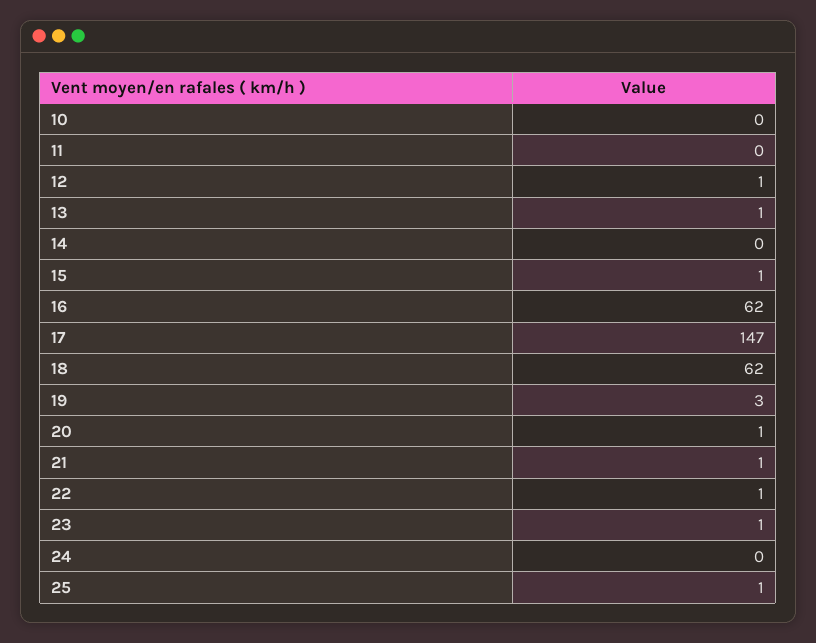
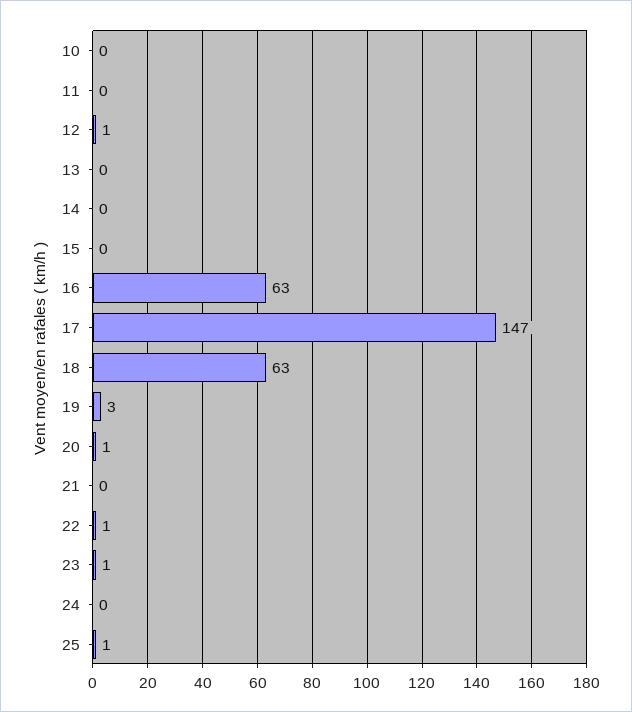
13: 1 -> 0
15: 1 -> 0
16: 62 -> 63
18: 62 -> 63
21: 1 -> 0

